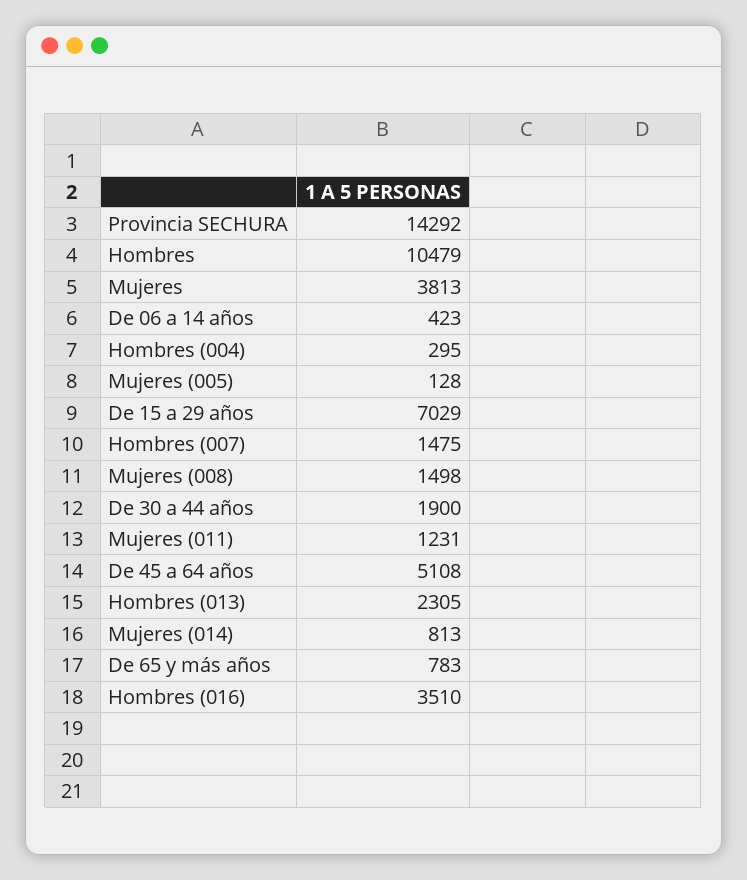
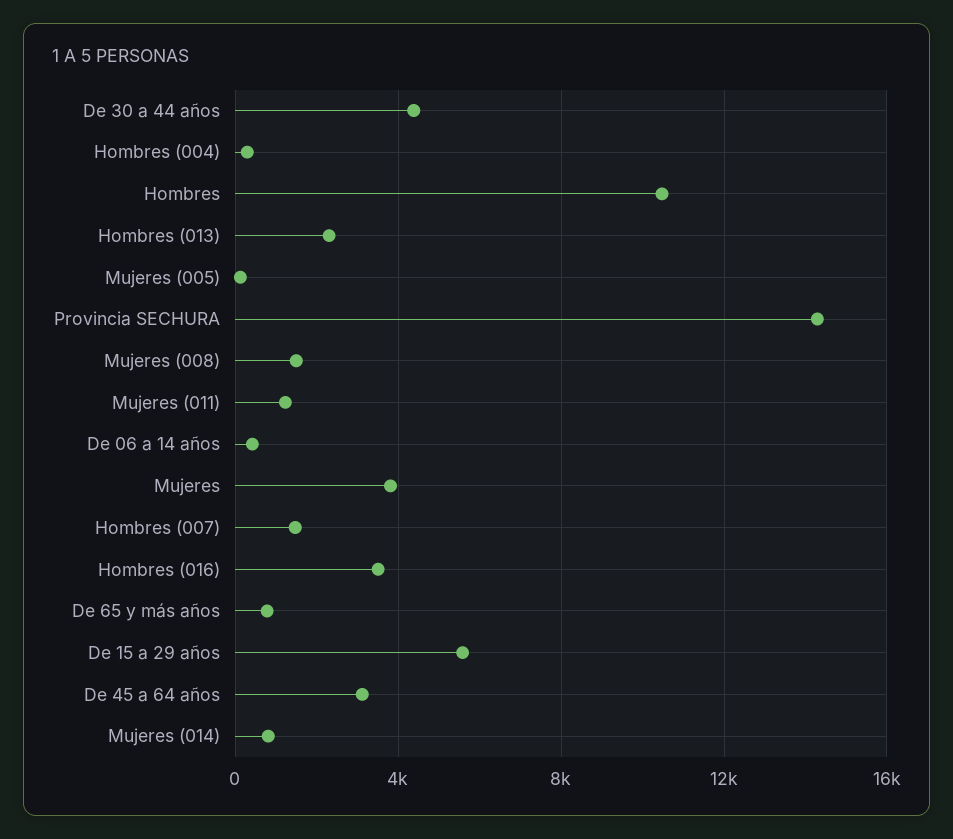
De 15 a 29 años: 7029 -> 5500
De 30 a 44 años: 1900 -> 4500
De 45 a 64 años: 5108 -> 3000

